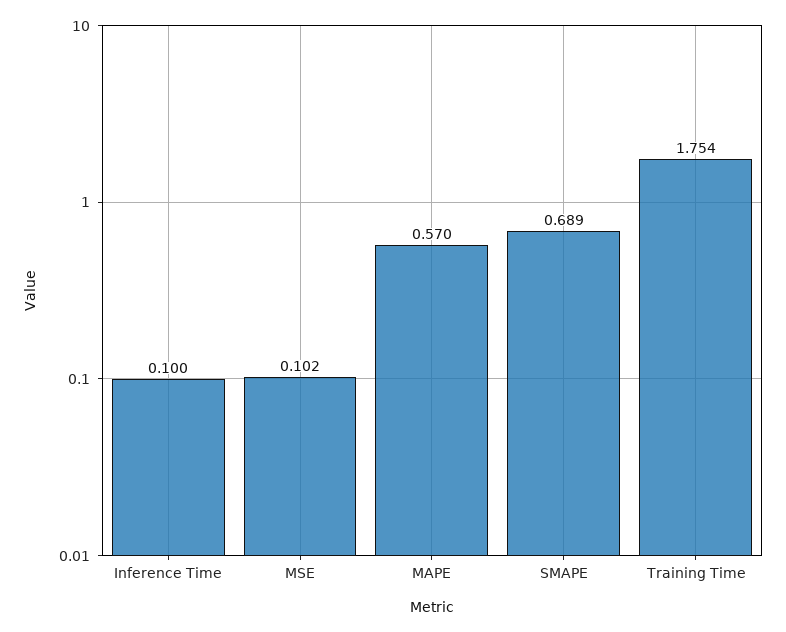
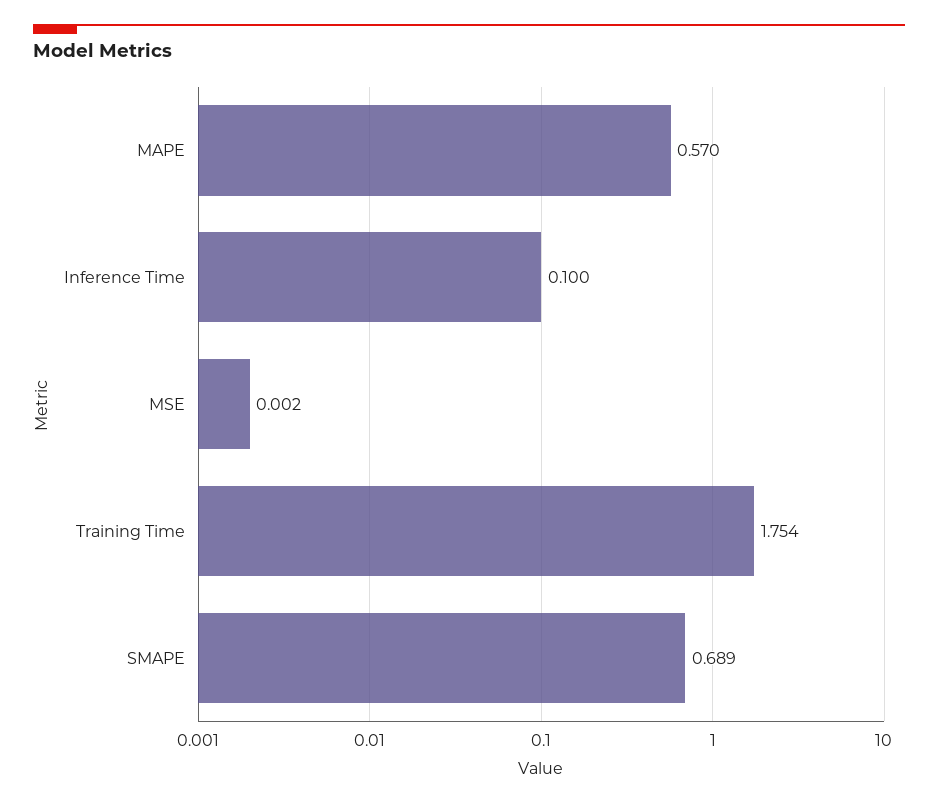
MSE: 0.102 -> 0.002

